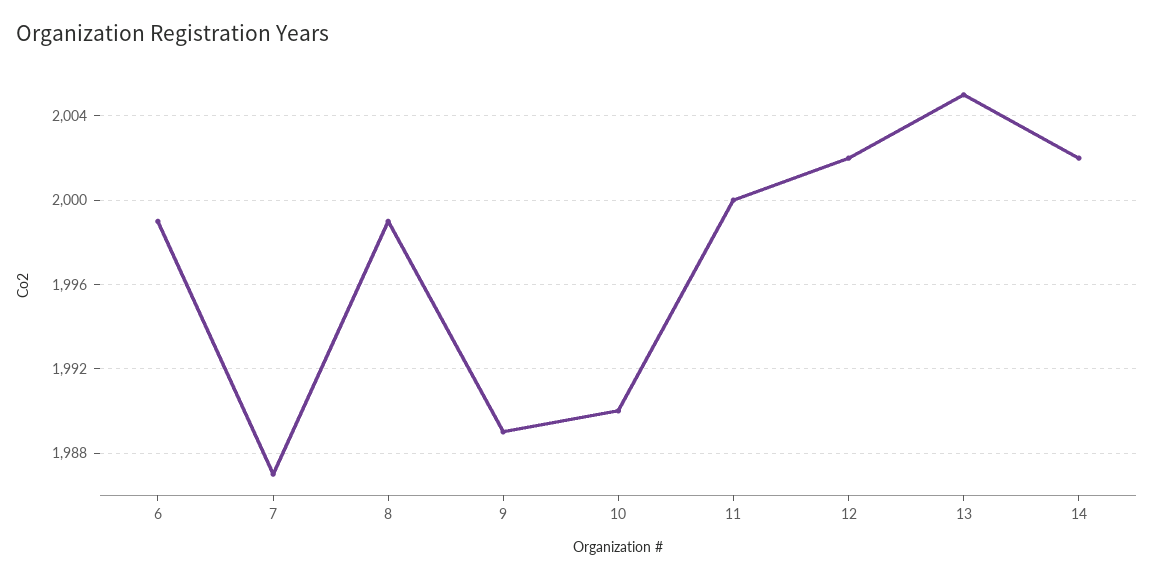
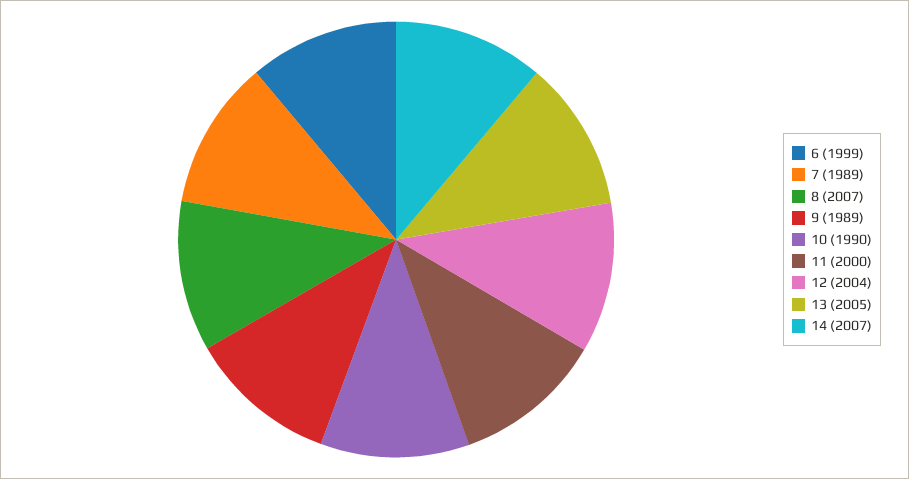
7: 1987 -> 1989
8: 1999 -> 2007
12: 2002 -> 2004
14: 2002 -> 2007

